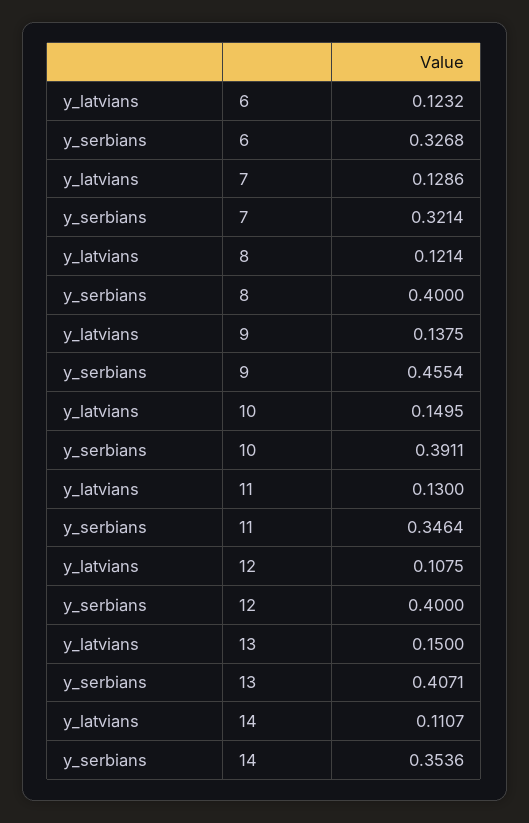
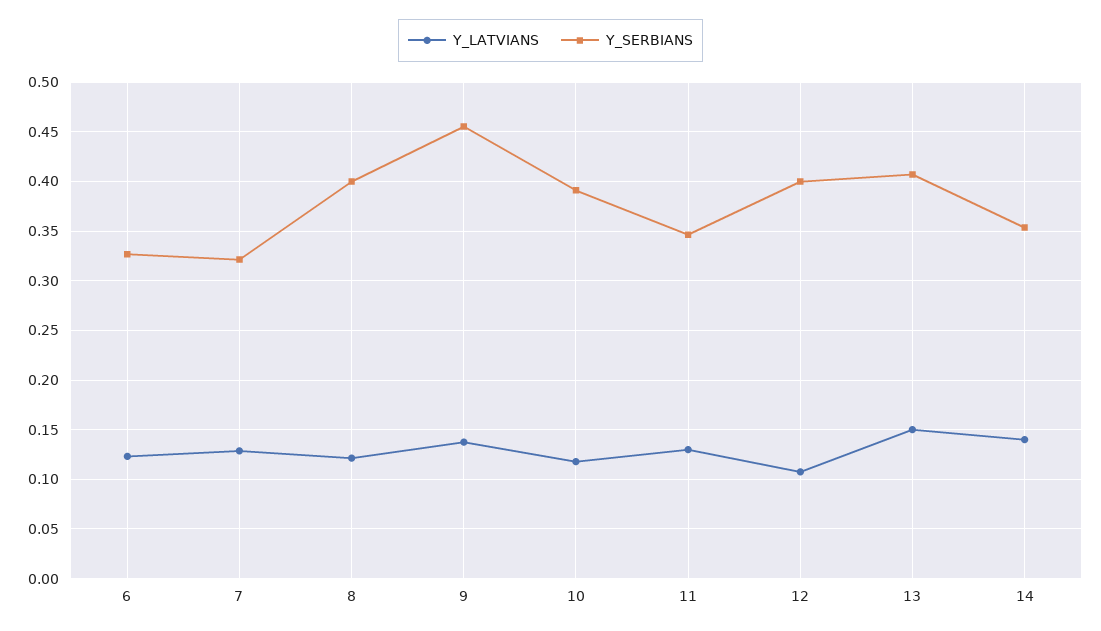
y_latvians, 10: 0.1495 -> 0.12
y_latvians, 14: 0.1107 -> 0.14

